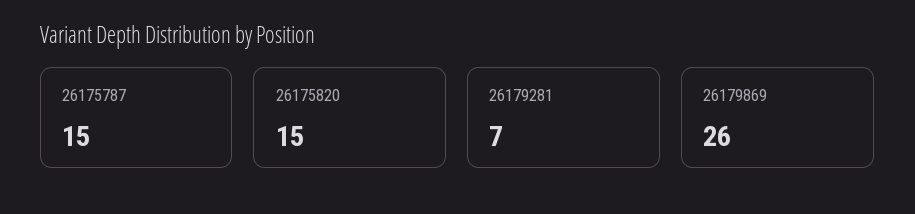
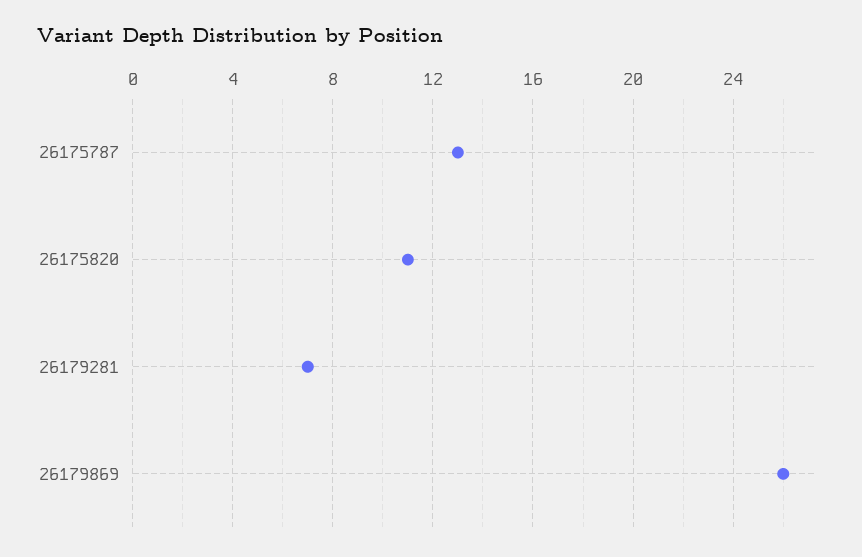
26175787: 15 -> 13
26175820: 15 -> 11

